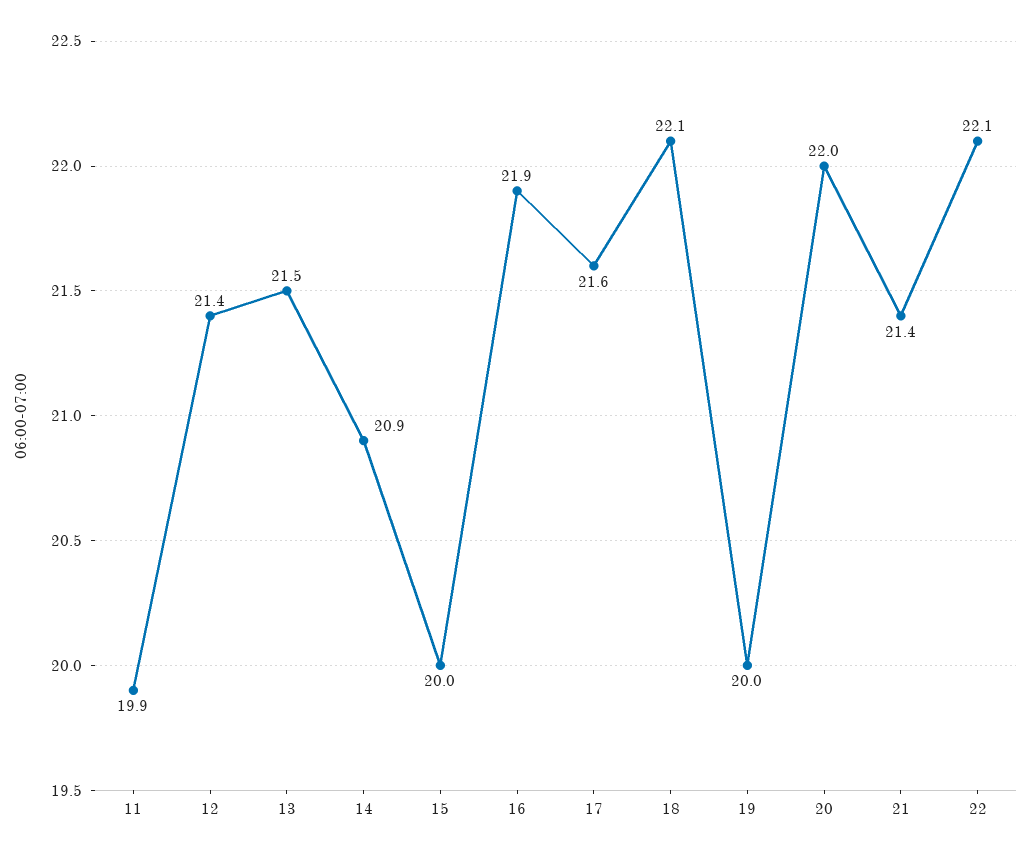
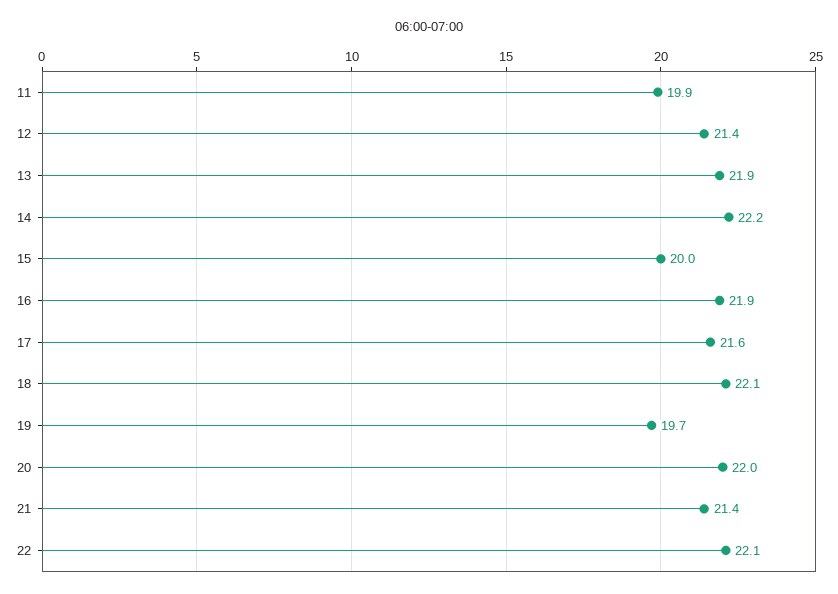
13: 21.5 -> 21.9
14: 20.9 -> 22.2
19: 20 -> 19.7

